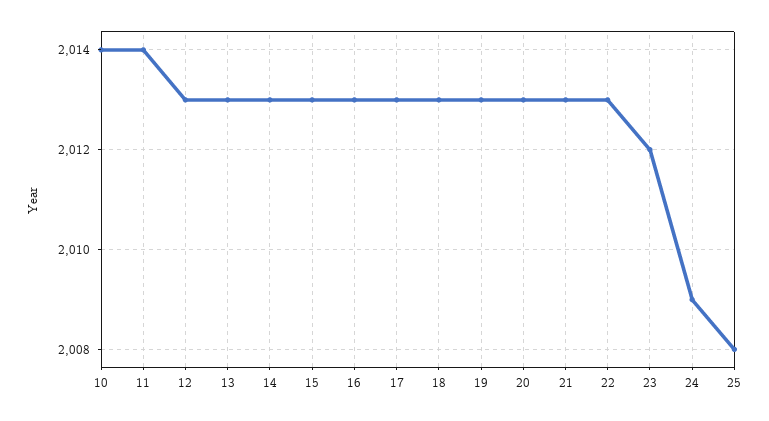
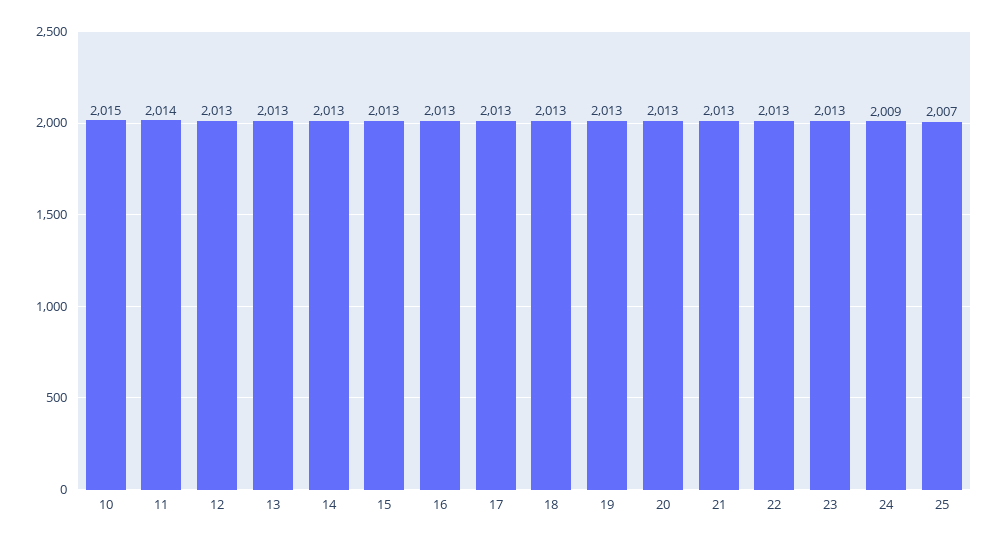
10: 2014 -> 2015
23: 2012 -> 2013
25: 2008 -> 2007

